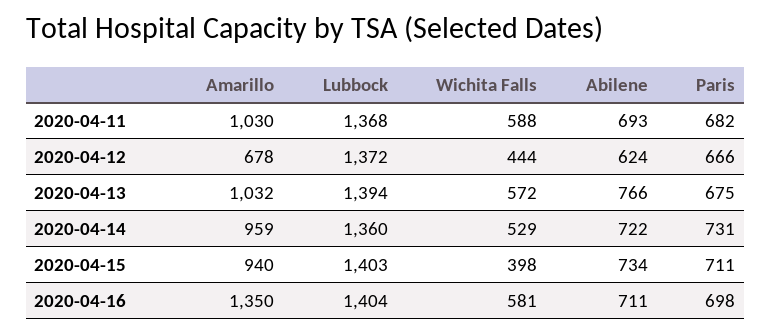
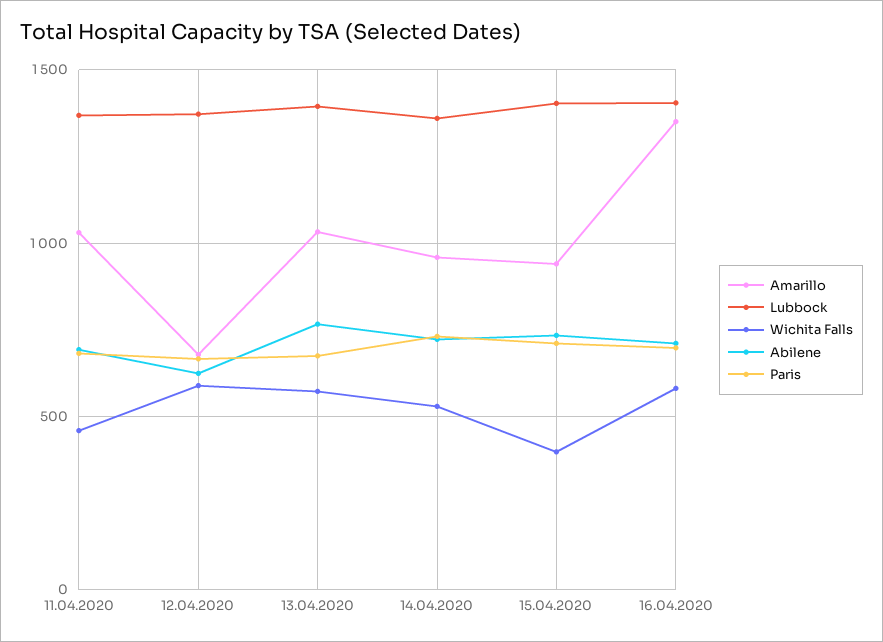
Wichita Falls, 2020-04-11: 588 -> 450
Wichita Falls, 2020-04-12: 444 -> 600

